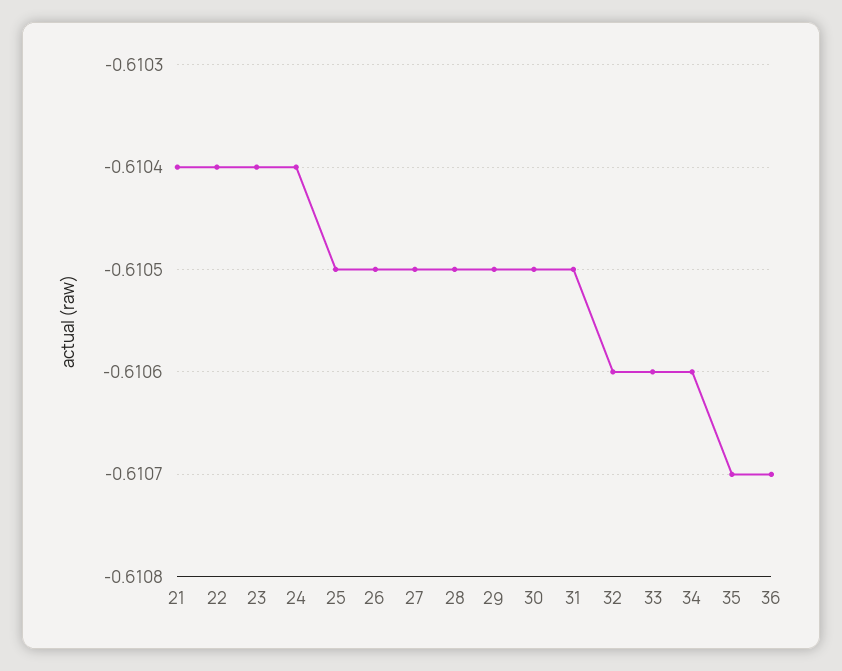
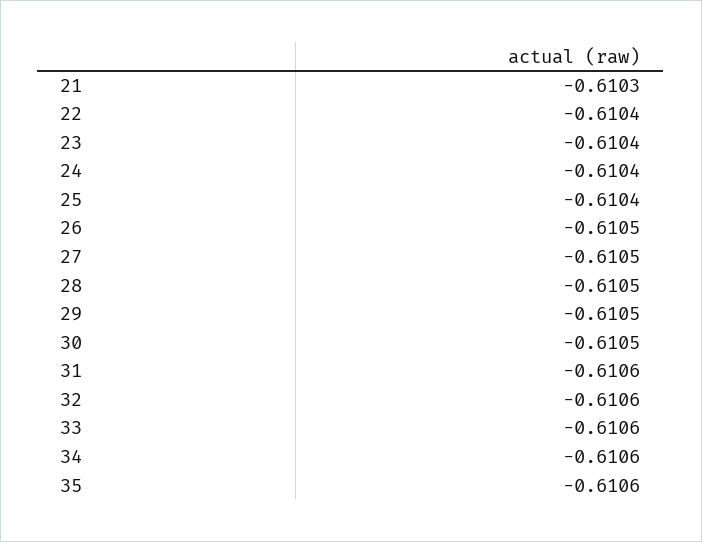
21: -0.6104 -> -0.6103
25: -0.6105 -> -0.6104
31: -0.6105 -> -0.6106
35: -0.6107 -> -0.6106
36: -0.6107 -> none

